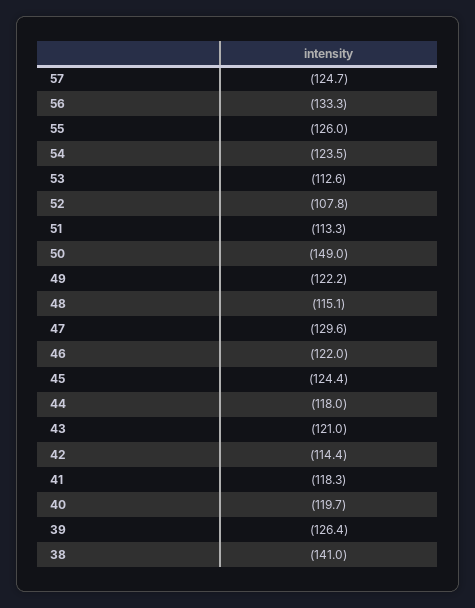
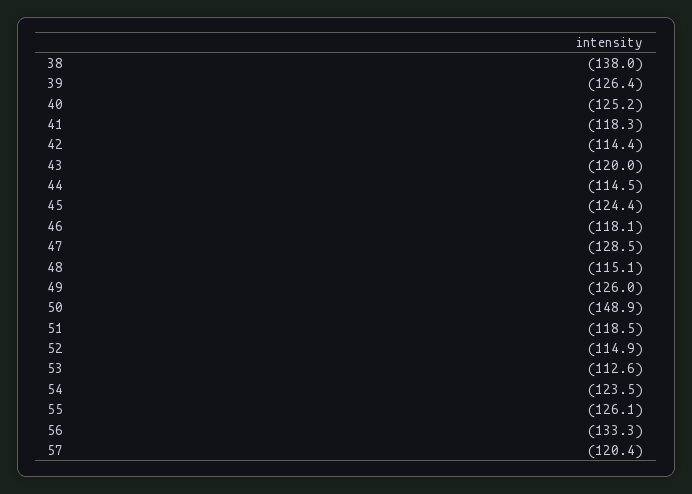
57: -124.7 -> -120.4
55: -126 -> -126.1
52: -107.8 -> -114.9
51: -113.3 -> -118.5
50: -149 -> -148.9
49: -122.2 -> -126
47: -129.6 -> -128.5
46: -122 -> -118.1
44: -118 -> -114.5
43: -121 -> -120
40: -119.7 -> -125.2
38: -141 -> -138

